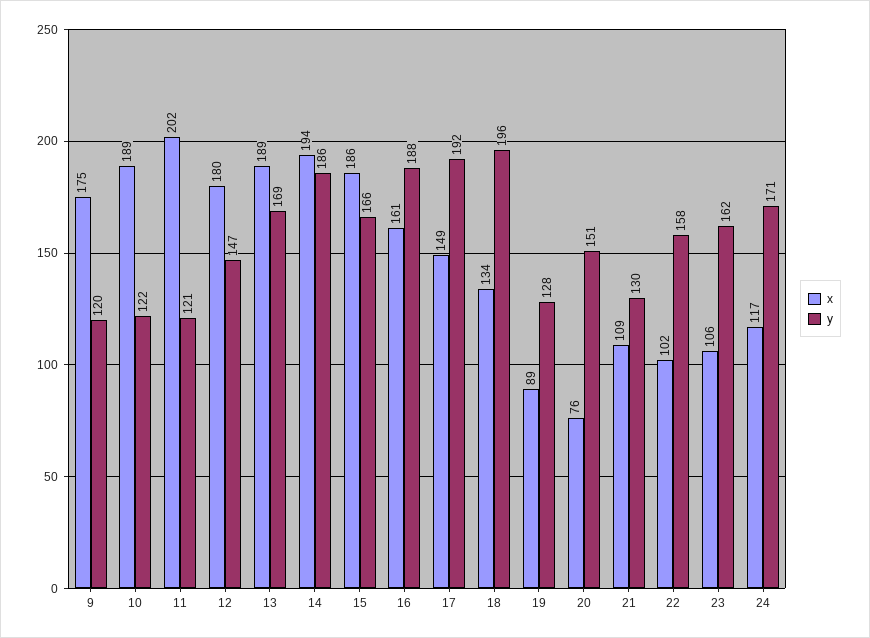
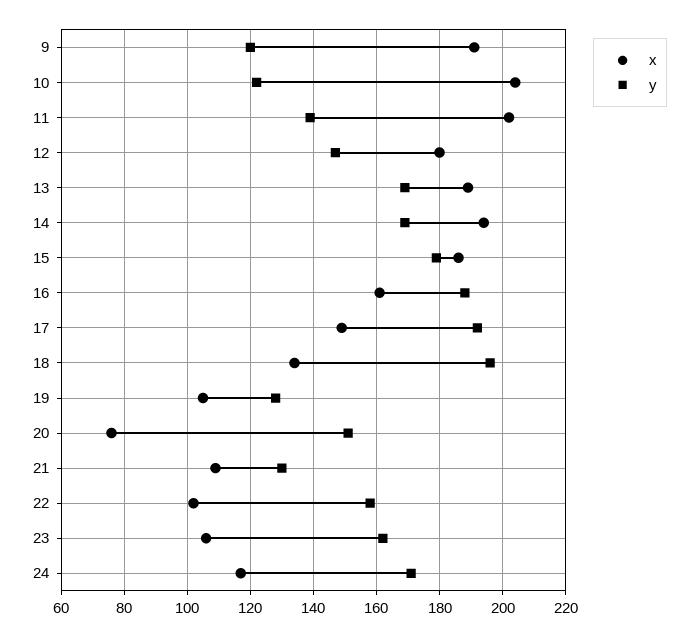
x, 9: 175 -> 190
x, 10: 189 -> 205
y, 11: 121 -> 140
y, 14: 186 -> 170
y, 15: 166 -> 180
x, 19: 89 -> 105

